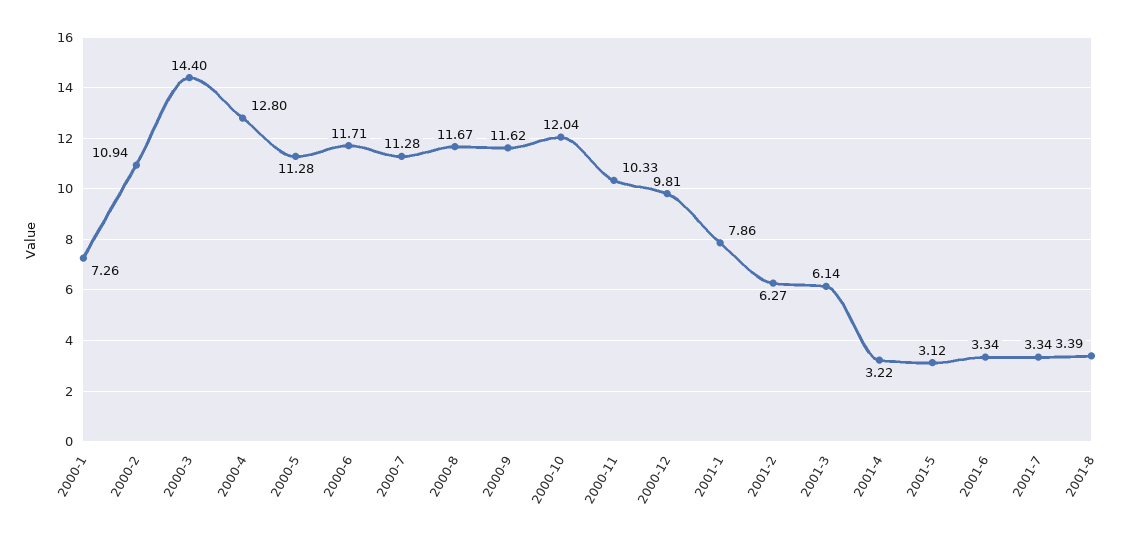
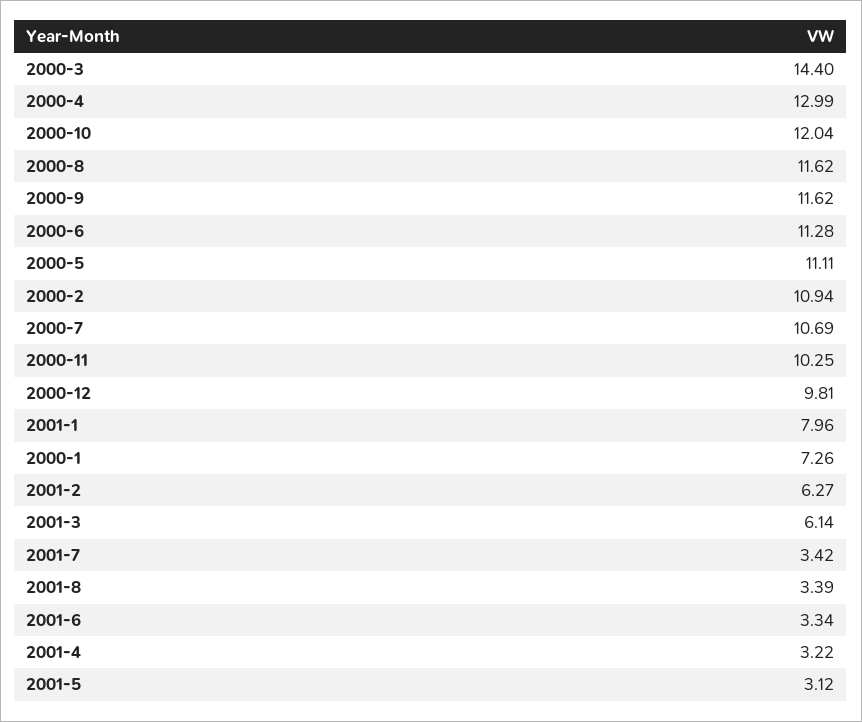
2000-4: 12.8 -> 12.99
2000-5: 11.28 -> 11.11
2000-6: 11.71 -> 11.28
2000-7: 11.28 -> 10.69
2000-8: 11.67 -> 11.62
2000-11: 10.33 -> 10.25
2001-1: 7.86 -> 7.96
2001-7: 3.34 -> 3.42

